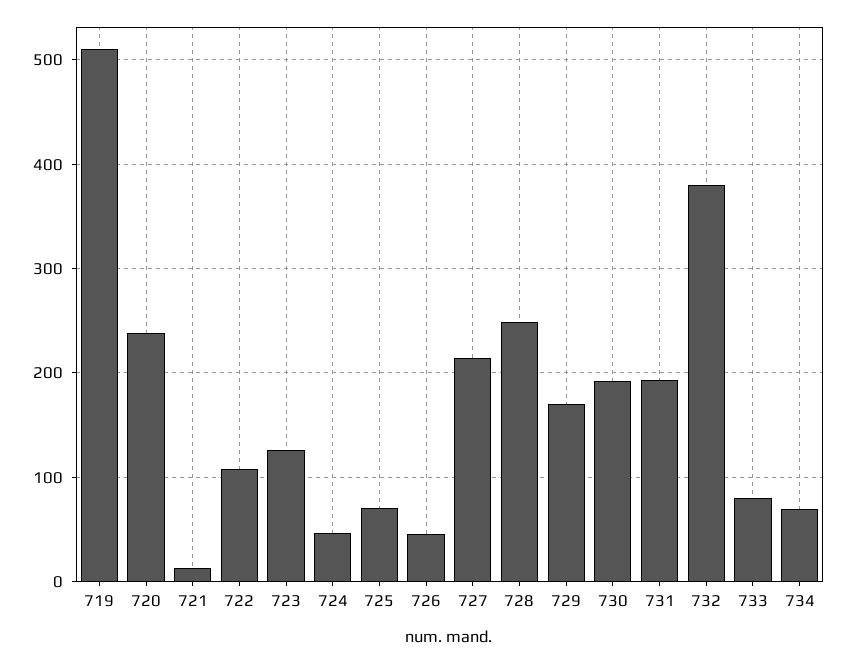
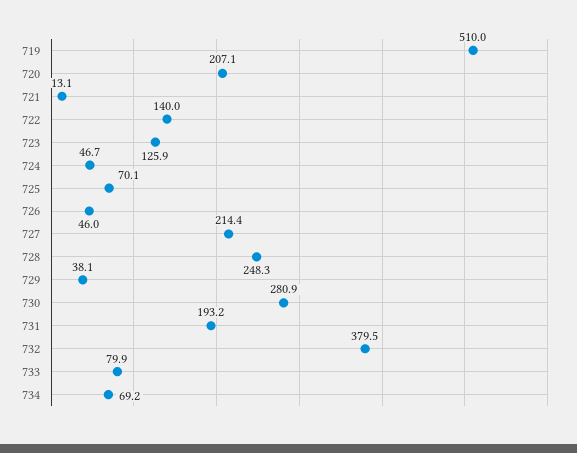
720: 240 -> 207.1
722: 110 -> 140
729: 170 -> 38.1
730: 190 -> 280.9

